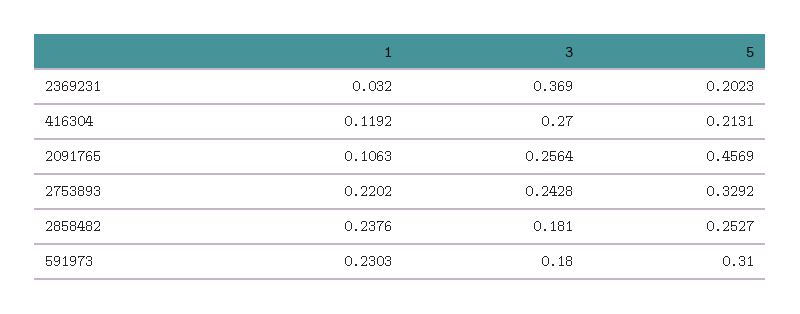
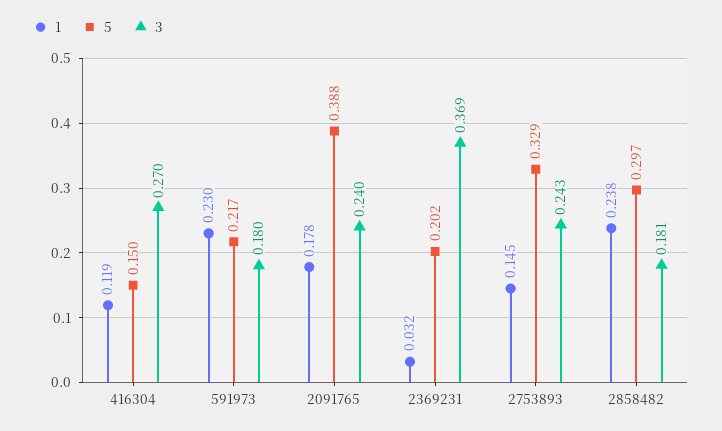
5, 416304: 0.2131 -> 0.15
1, 2091765: 0.1063 -> 0.178
3, 2091765: 0.2564 -> 0.24
5, 2091765: 0.4569 -> 0.388
1, 2753893: 0.2202 -> 0.145
5, 2858482: 0.2527 -> 0.297
5, 591973: 0.31 -> 0.217

